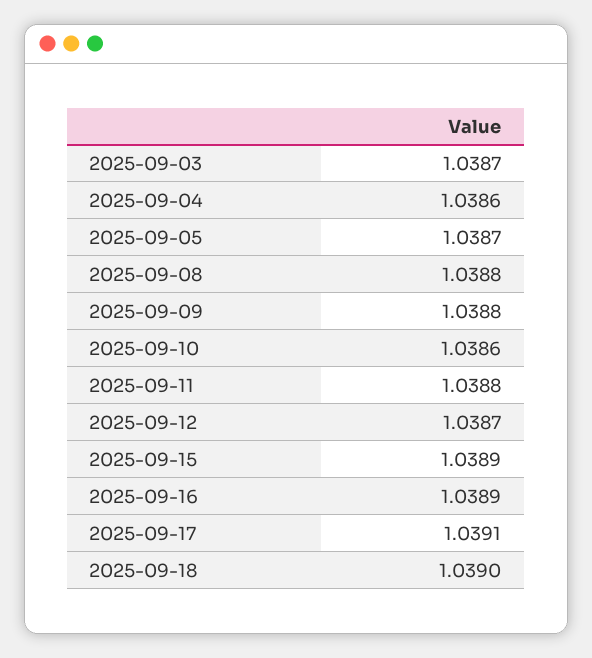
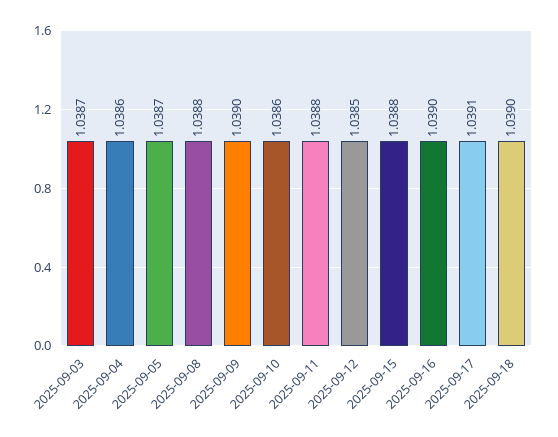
2025-09-09: 1.0388 -> 1.039
2025-09-12: 1.0387 -> 1.0385
2025-09-15: 1.0389 -> 1.0388
2025-09-16: 1.0389 -> 1.039

